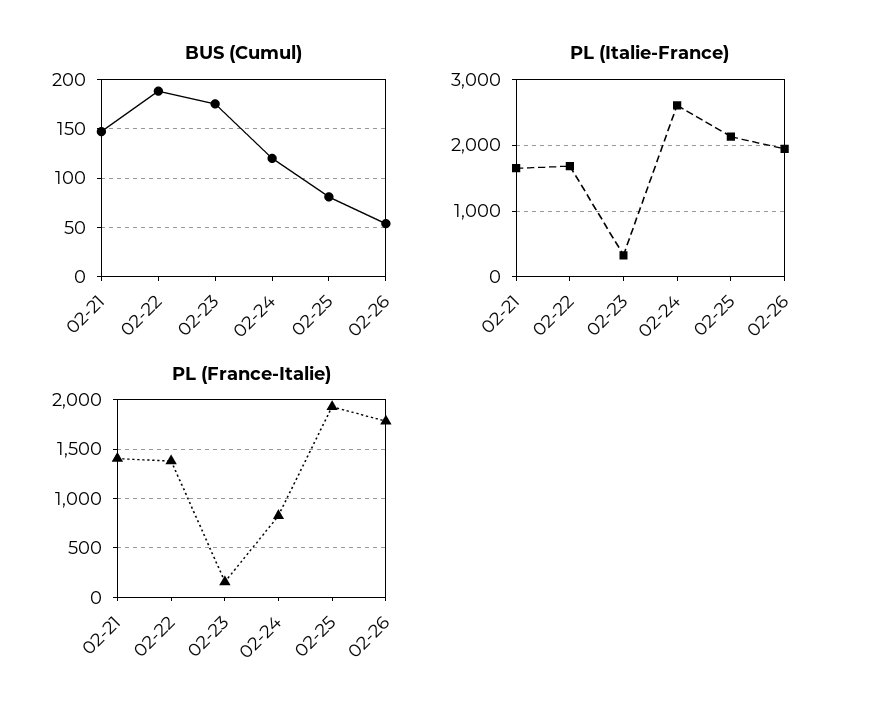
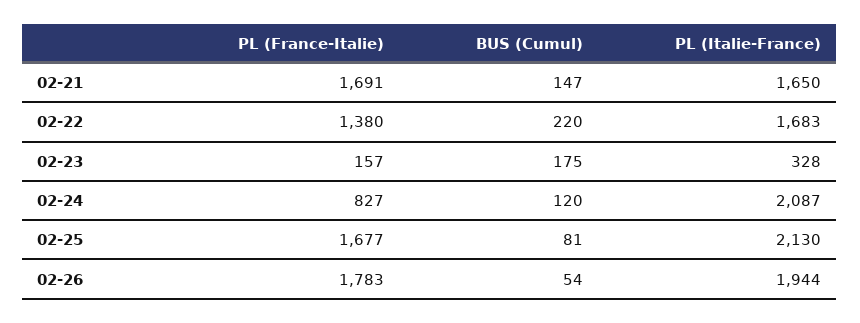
BUS (Cumul), 02-22: 190 -> 220
PL (Italie-France), 02-24: 2600 -> 2087
PL (France-Italie), 02-21: 1400 -> 1691
PL (France-Italie), 02-25: 1900 -> 1677

